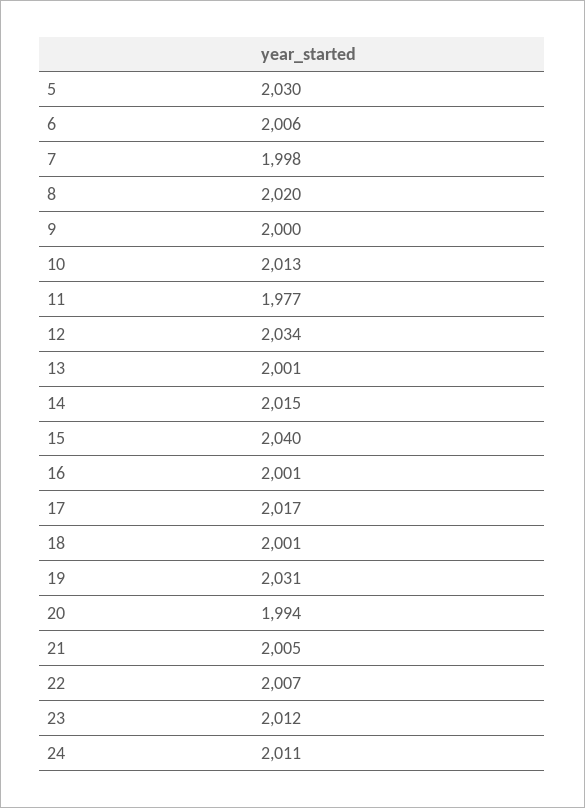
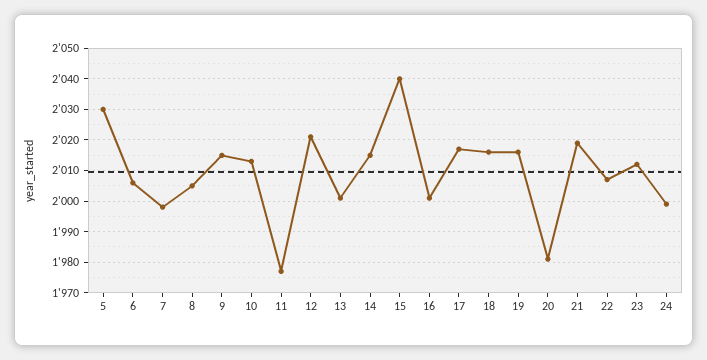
8: 2020 -> 2005
9: 2000 -> 2015
12: 2034 -> 2020
18: 2001 -> 2015
19: 2031 -> 2015
20: 1994 -> 1980
21: 2005 -> 2020
24: 2011 -> 2000

